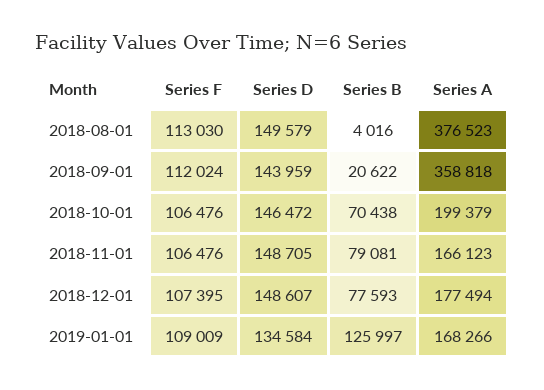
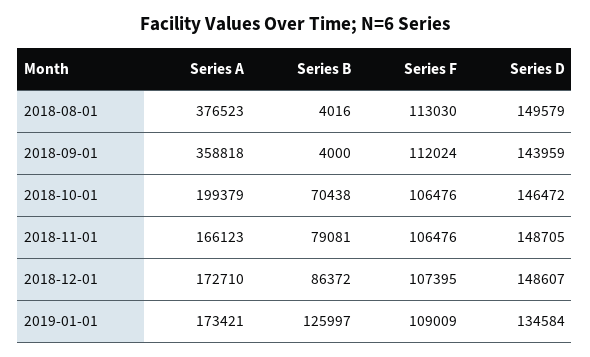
Series B, 2018-09-01: 20622 -> 4000
Series B, 2018-12-01: 77593 -> 86372
Series A, 2018-12-01: 177494 -> 172710
Series A, 2019-01-01: 168266 -> 173421

